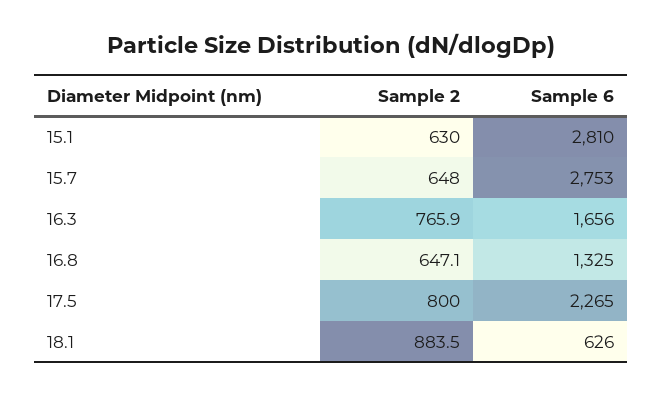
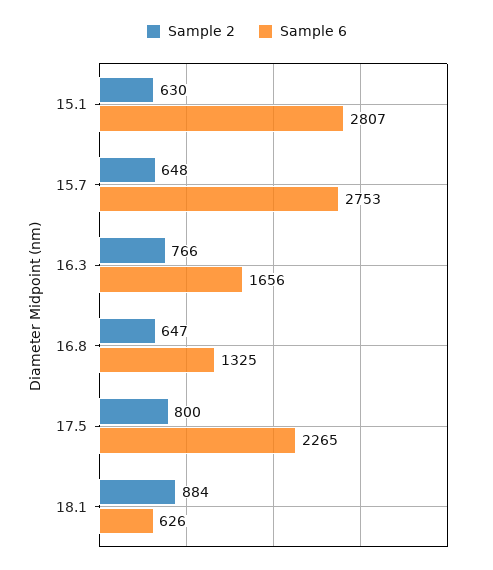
Sample 6, 15.1: 2810 -> 2807

